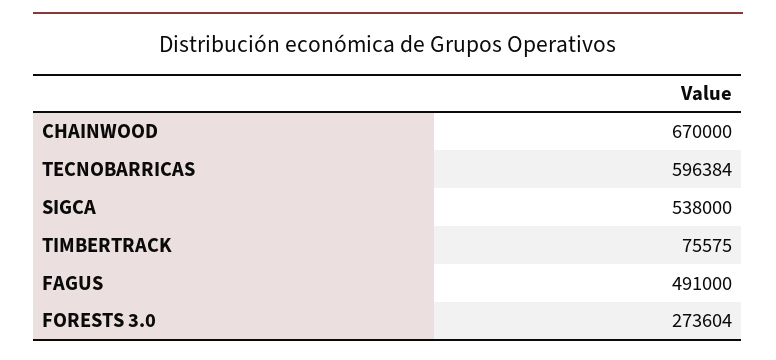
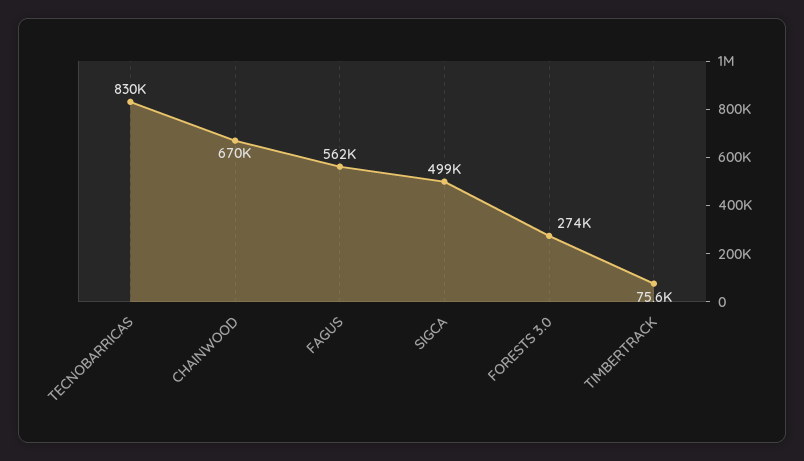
TECNOBARRICAS: 596384 -> 830000
SIGCA: 538000 -> 499000
FAGUS: 491000 -> 562000

